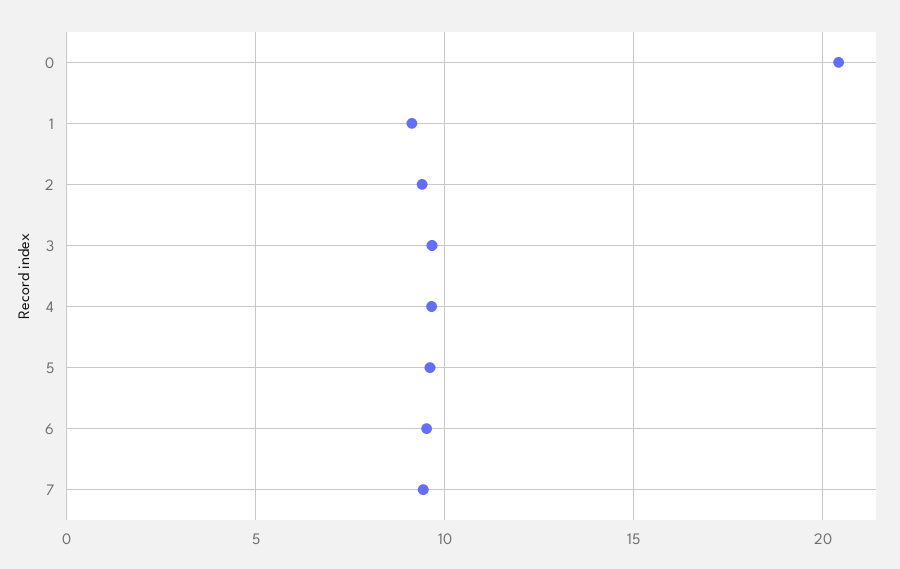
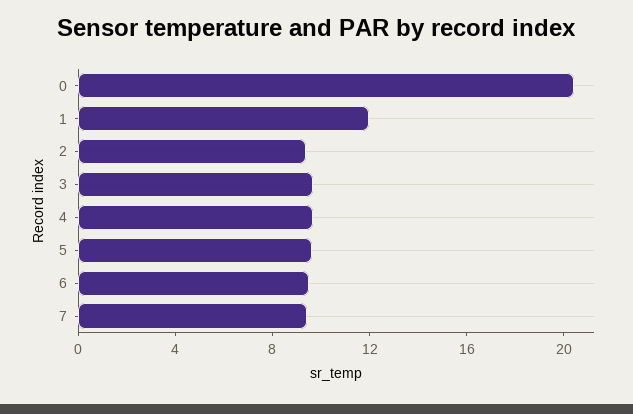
1: 9 -> 12

